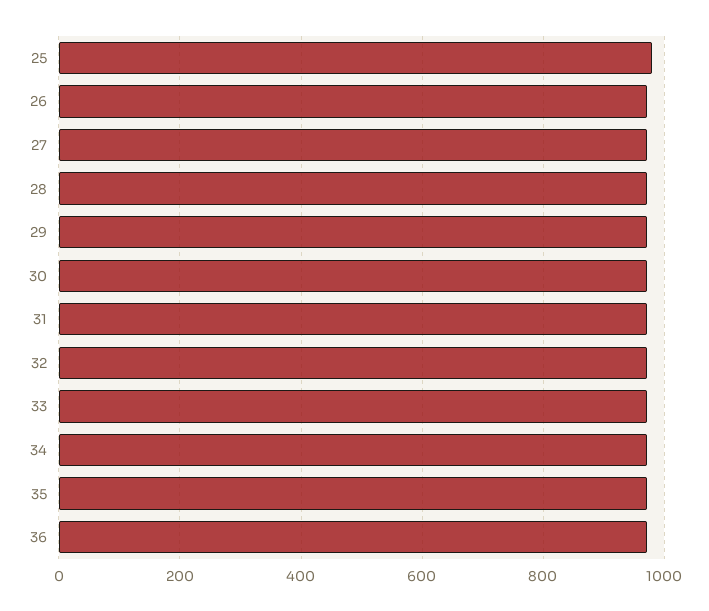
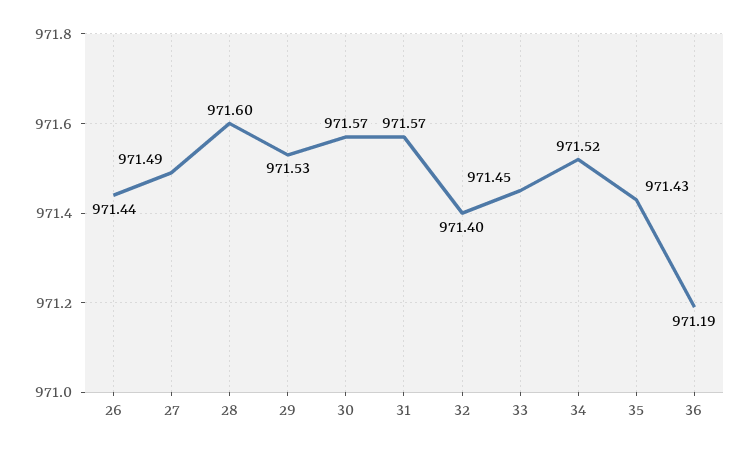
25: 980 -> none

